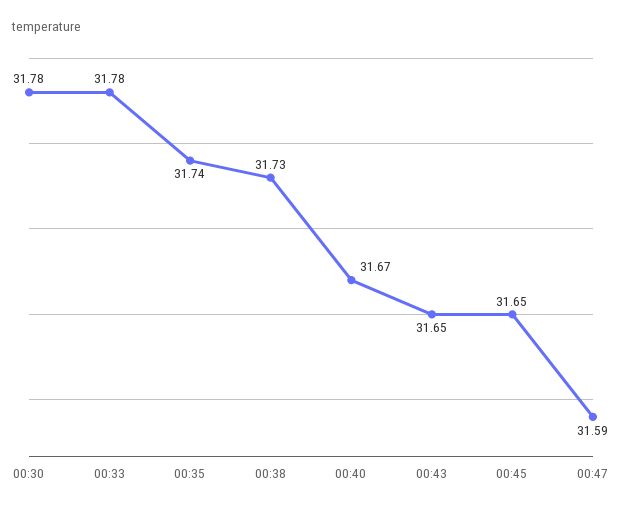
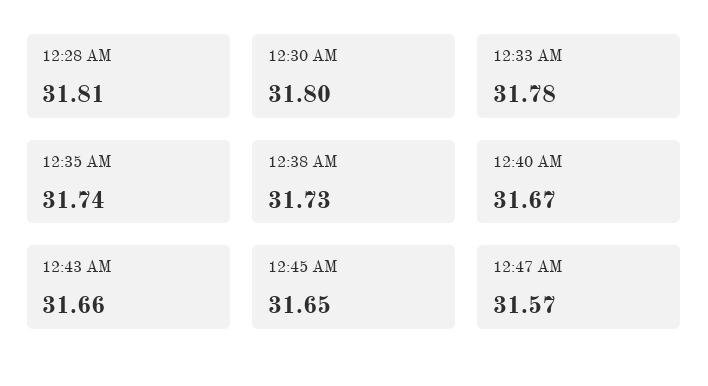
00:30: 31.78 -> 31.8
00:43: 31.65 -> 31.66
00:47: 31.59 -> 31.57
12:28 AM: none -> 31.81

